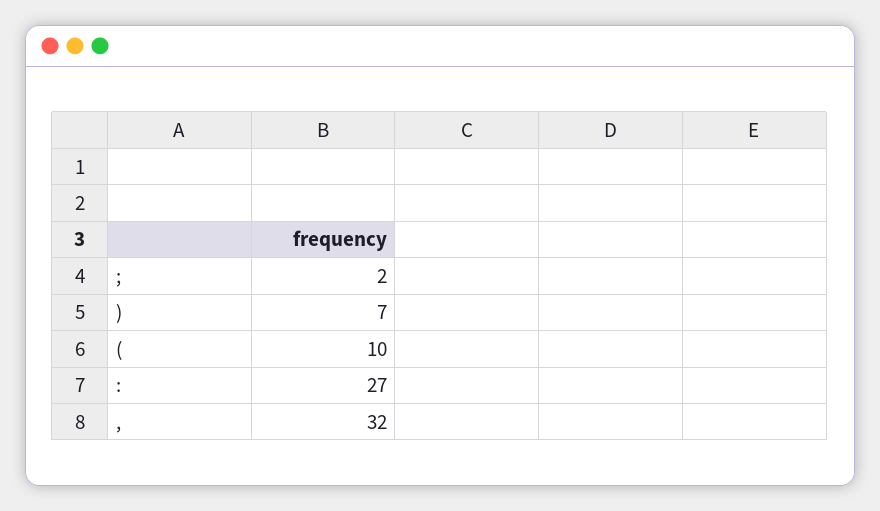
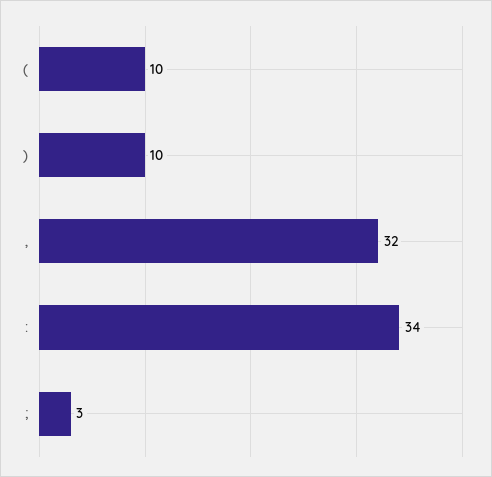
;: 2 -> 3
): 7 -> 10
:: 27 -> 34

